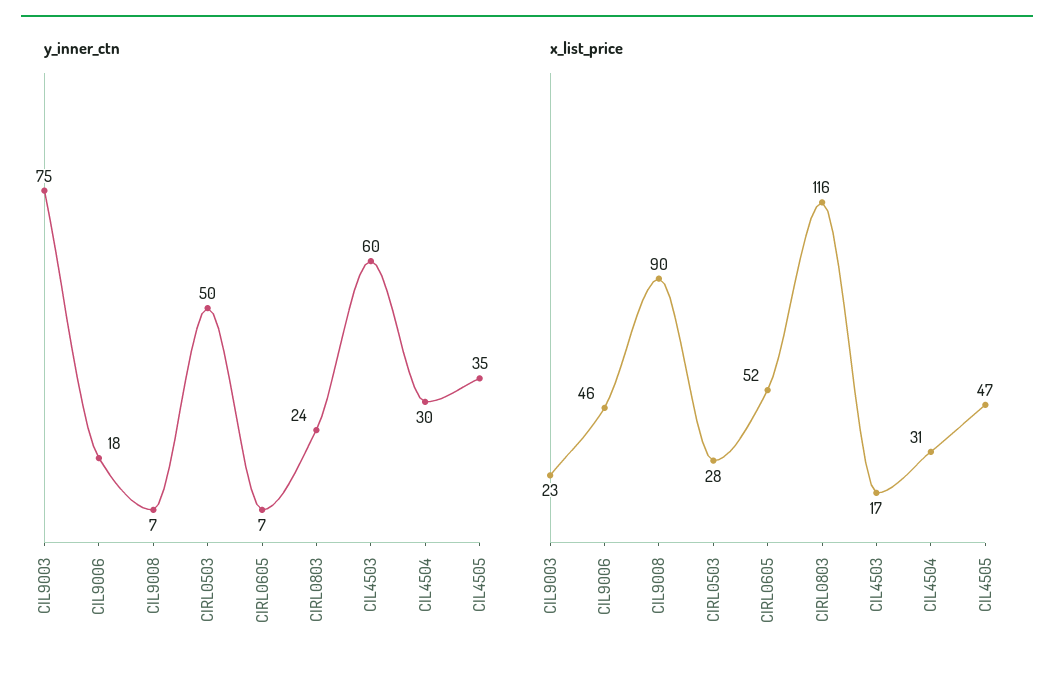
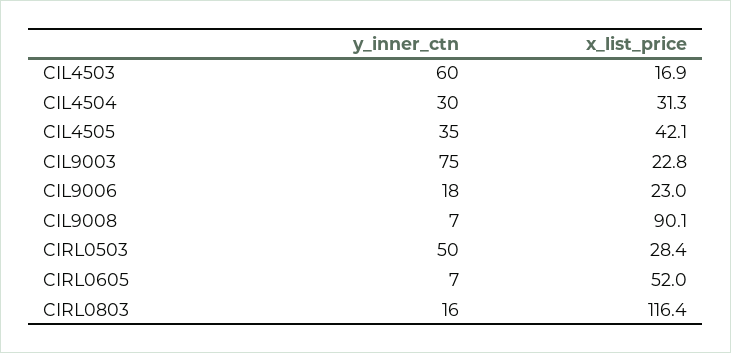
y_inner_ctn, CIRL0803: 24 -> 16
x_list_price, CIL9006: 46 -> 23
x_list_price, CIL4505: 47 -> 42.1

